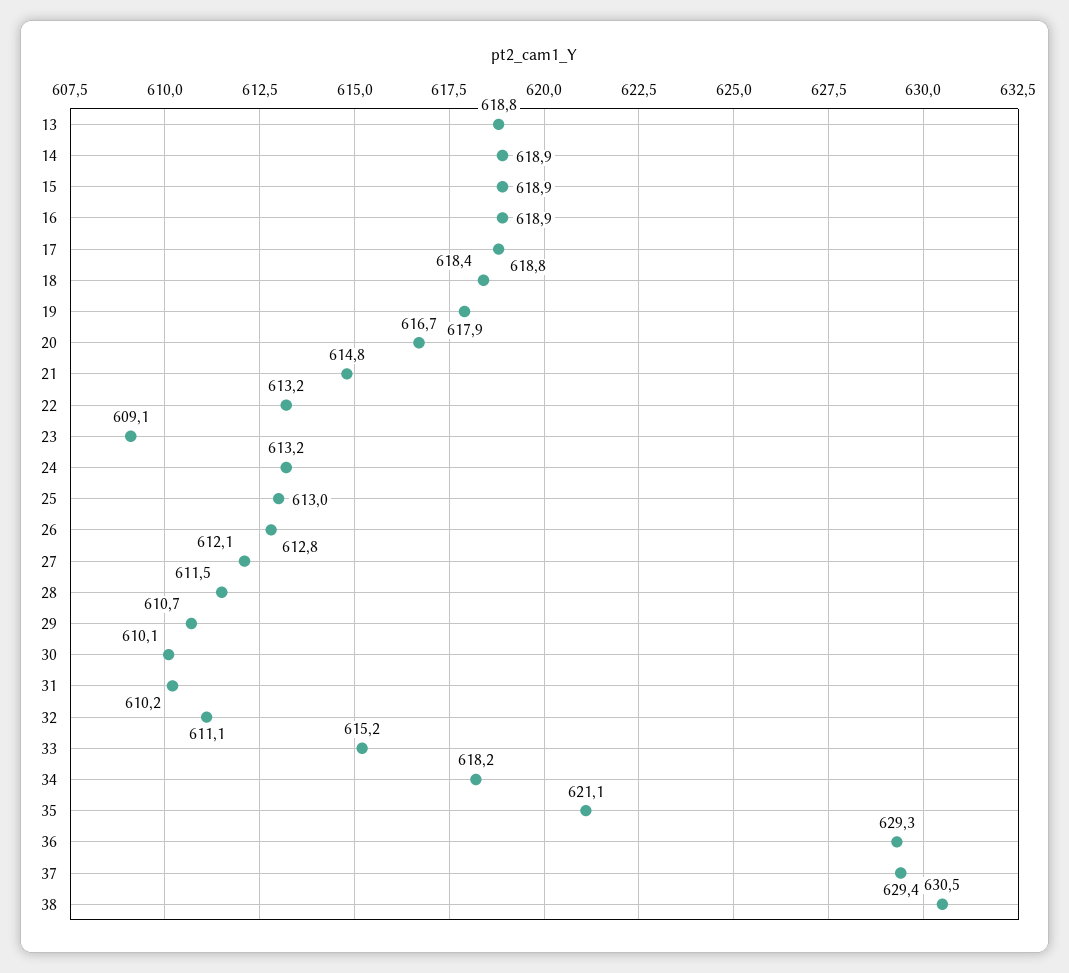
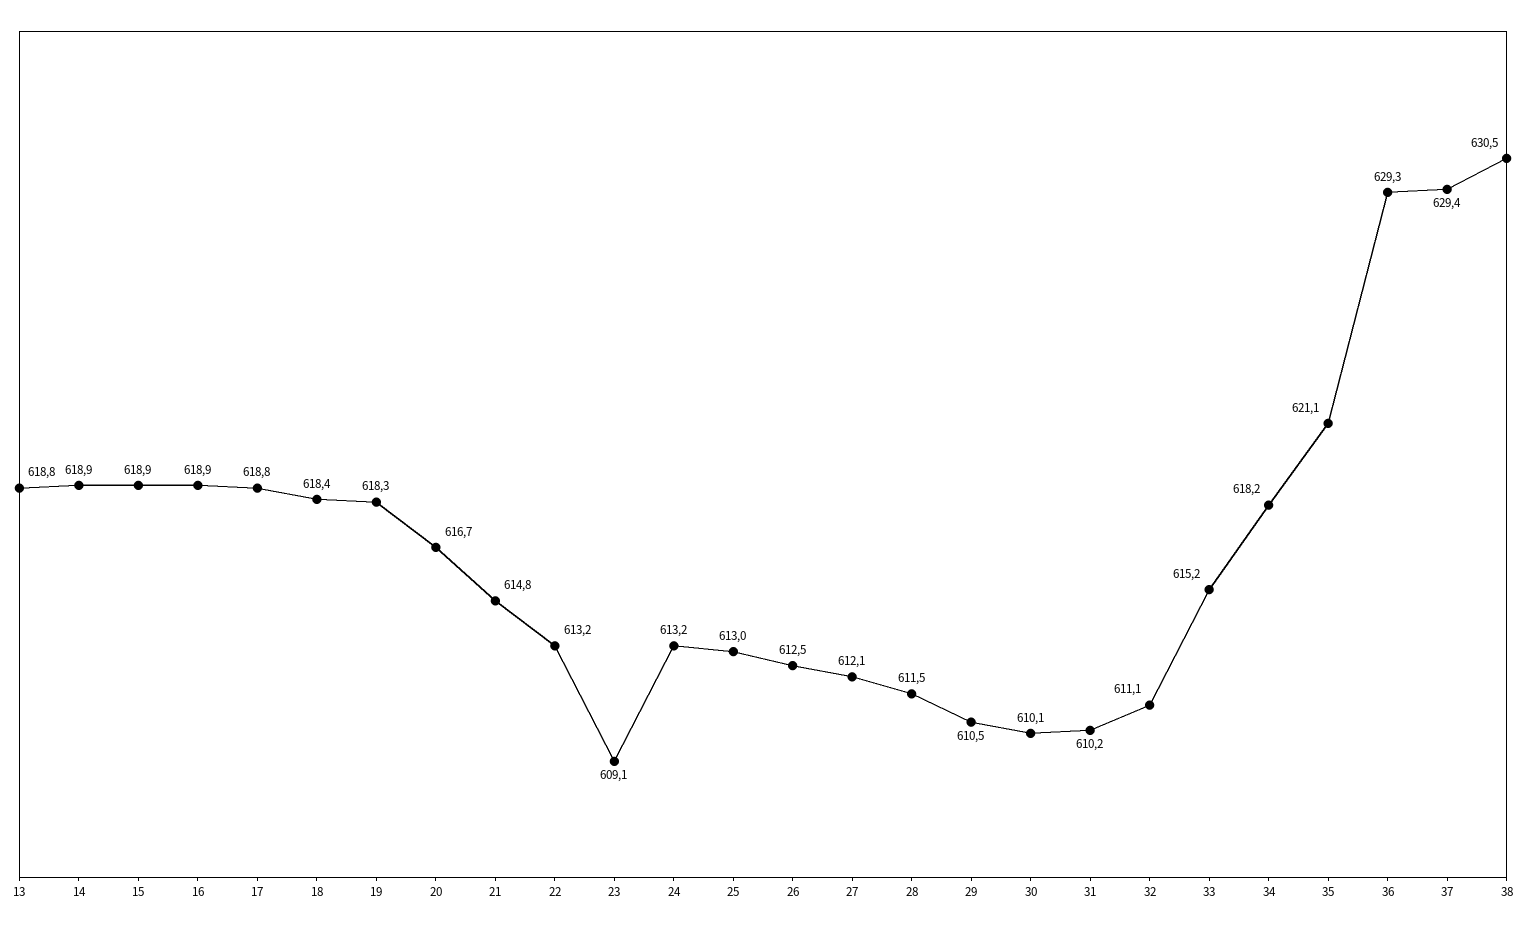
19: 617.9 -> 618.3
26: 612.8 -> 612.5
29: 610.7 -> 610.5

